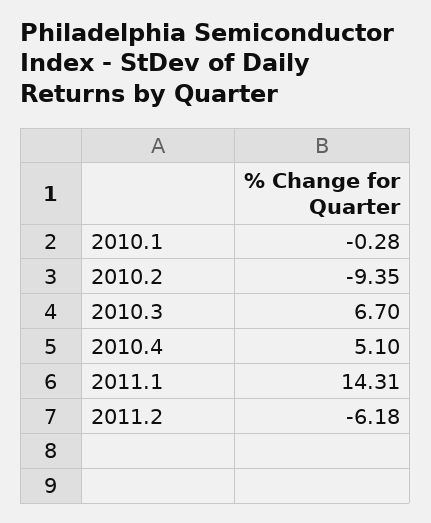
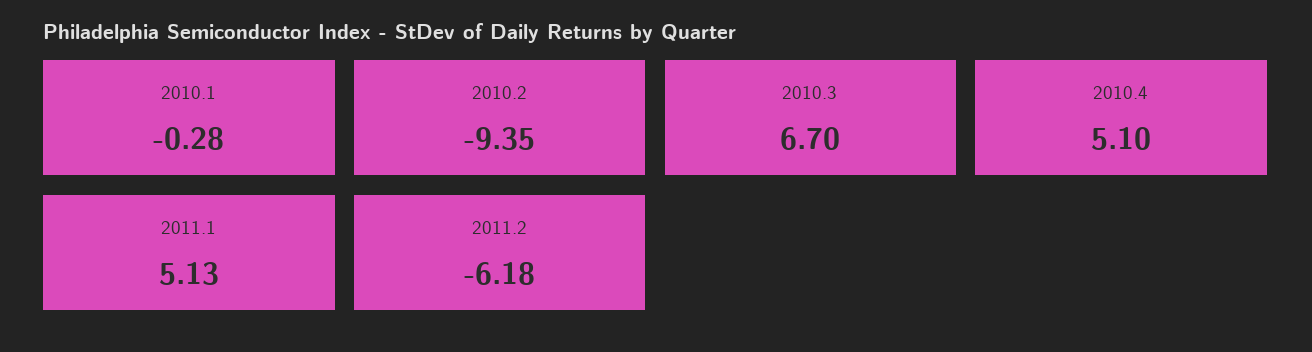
2011.1: 14.31 -> 5.13

